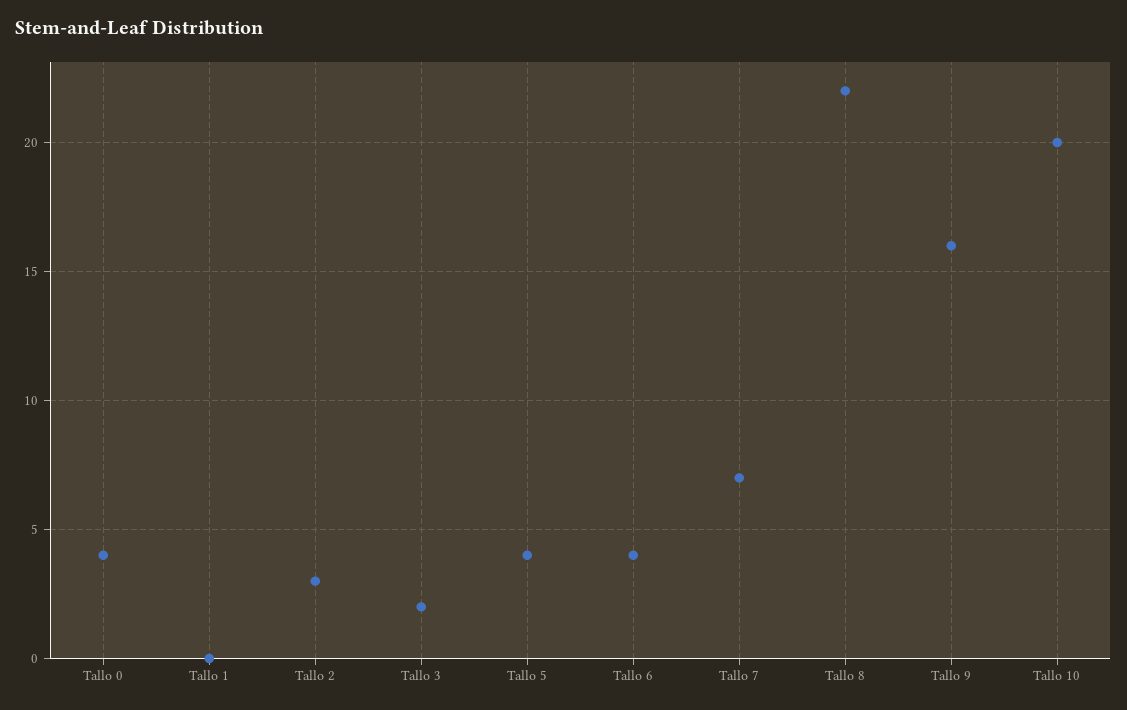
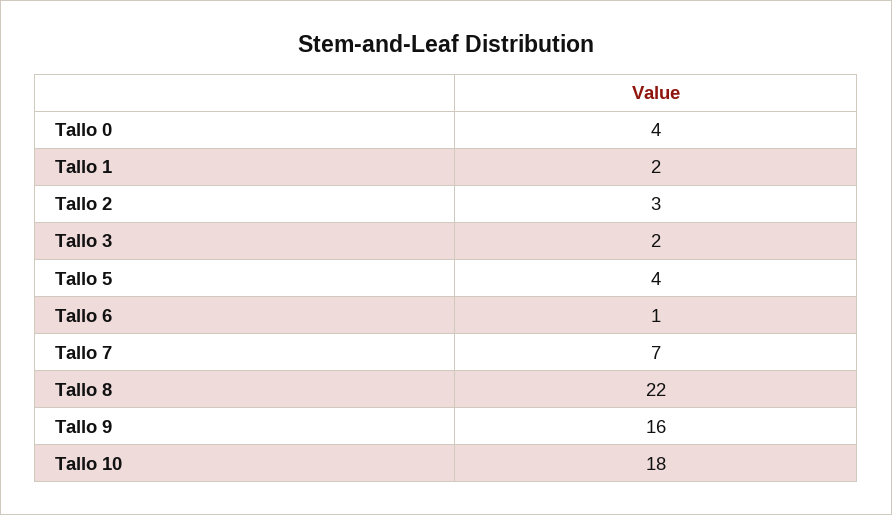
Tallo 1: 0 -> 2
Tallo 6: 4 -> 1
Tallo 10: 20 -> 18

